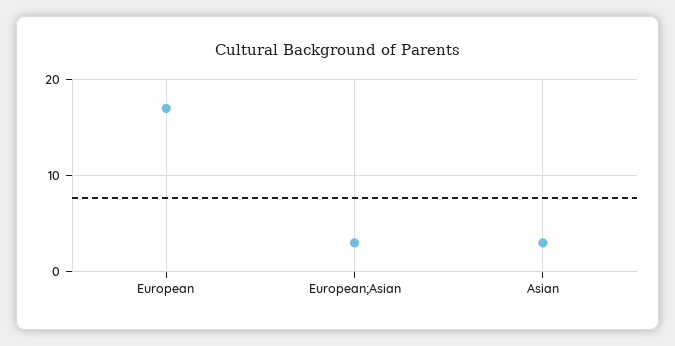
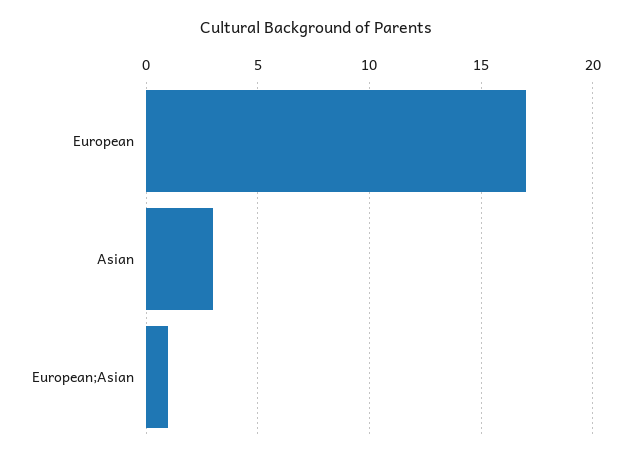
European;Asian: 3 -> 1

